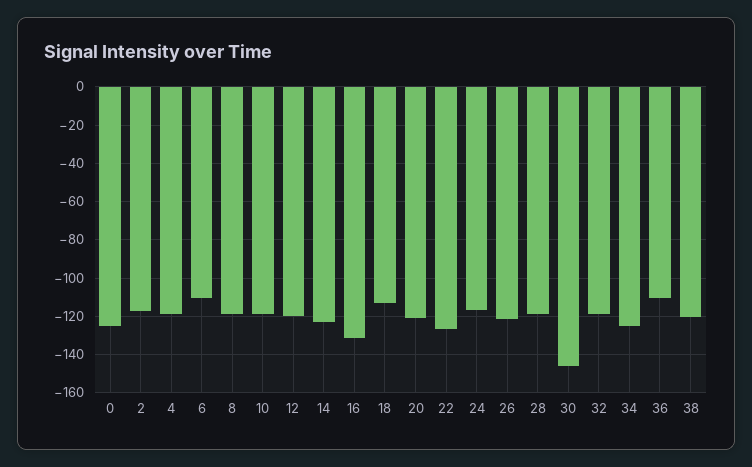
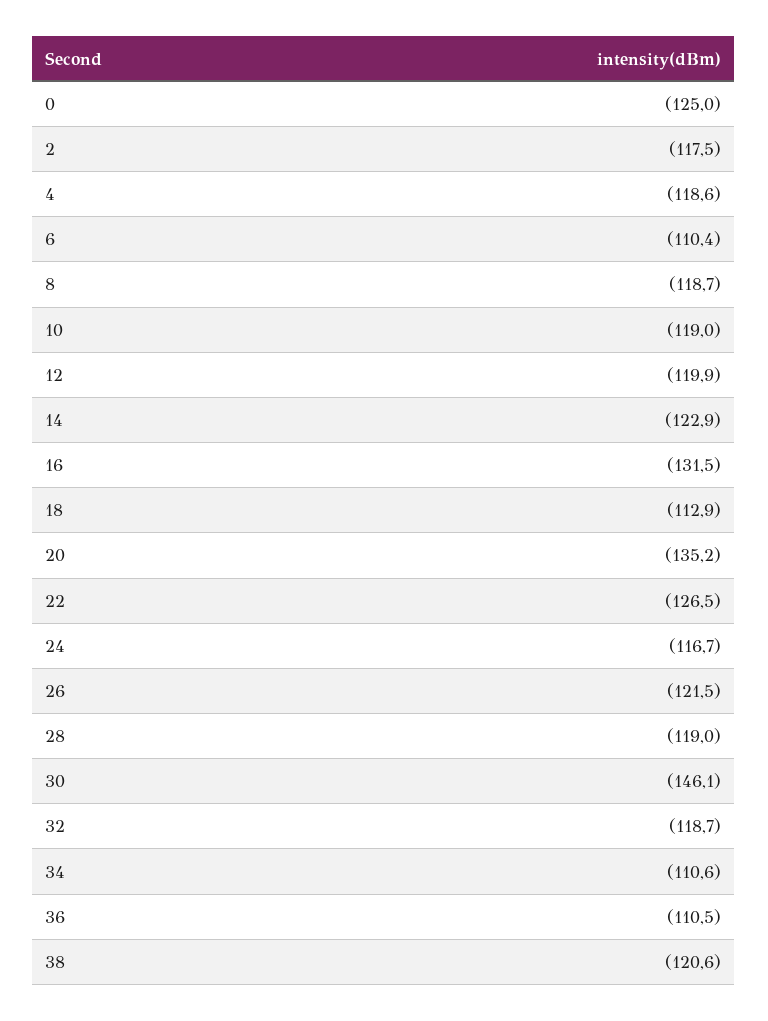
20: -120 -> -135.2
34: -125 -> -110.6

